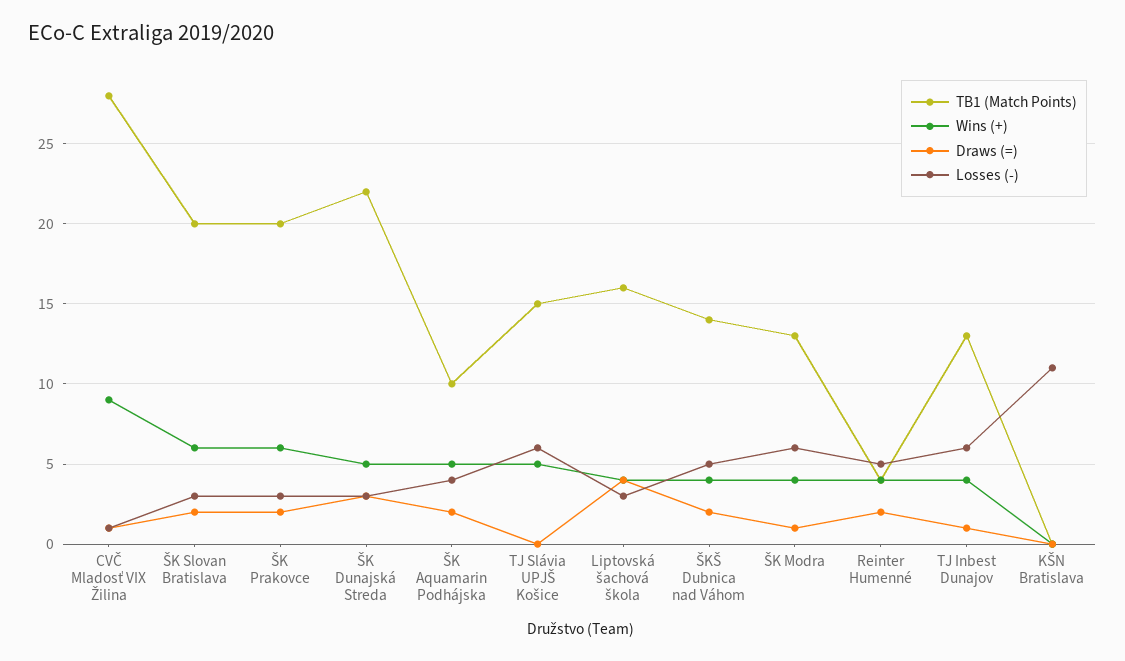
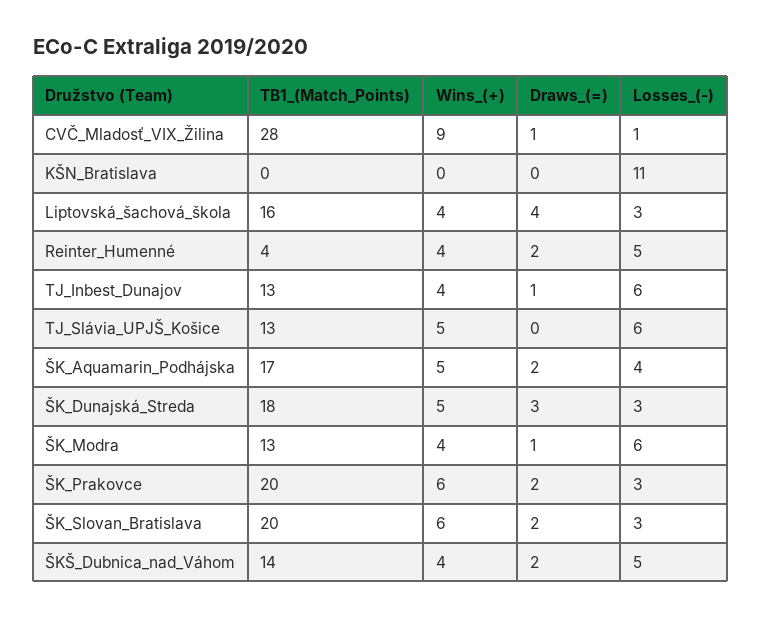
TB1 (Match Points), ŠK Dunajská Streda: 22 -> 18
TB1 (Match Points), ŠK Aquamarin Podhájska: 10 -> 17
TB1 (Match Points), TJ Slávia UPJŠ Košice: 15 -> 13

